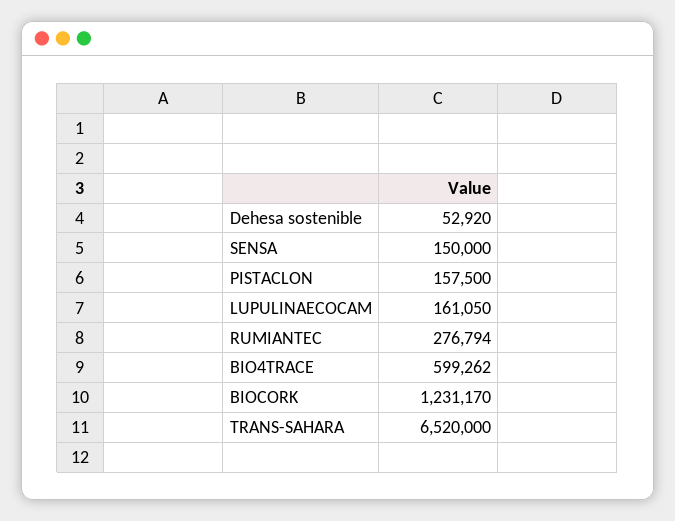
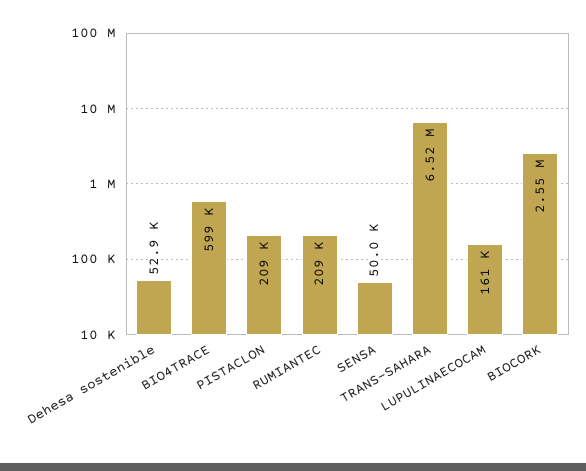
SENSA: 150000 -> 50000
PISTACLON: 157500 -> 209000
RUMIANTEC: 276794 -> 209000
BIOCORK: 1231170 -> 2550000

